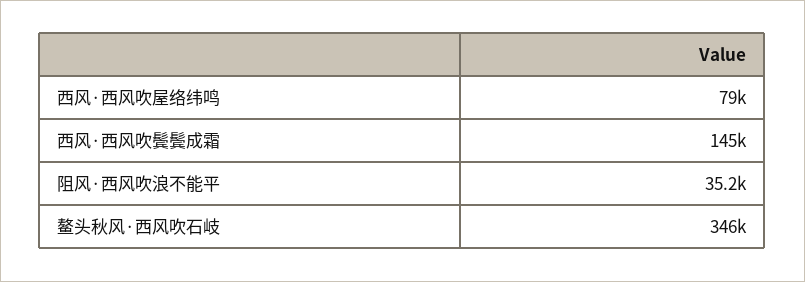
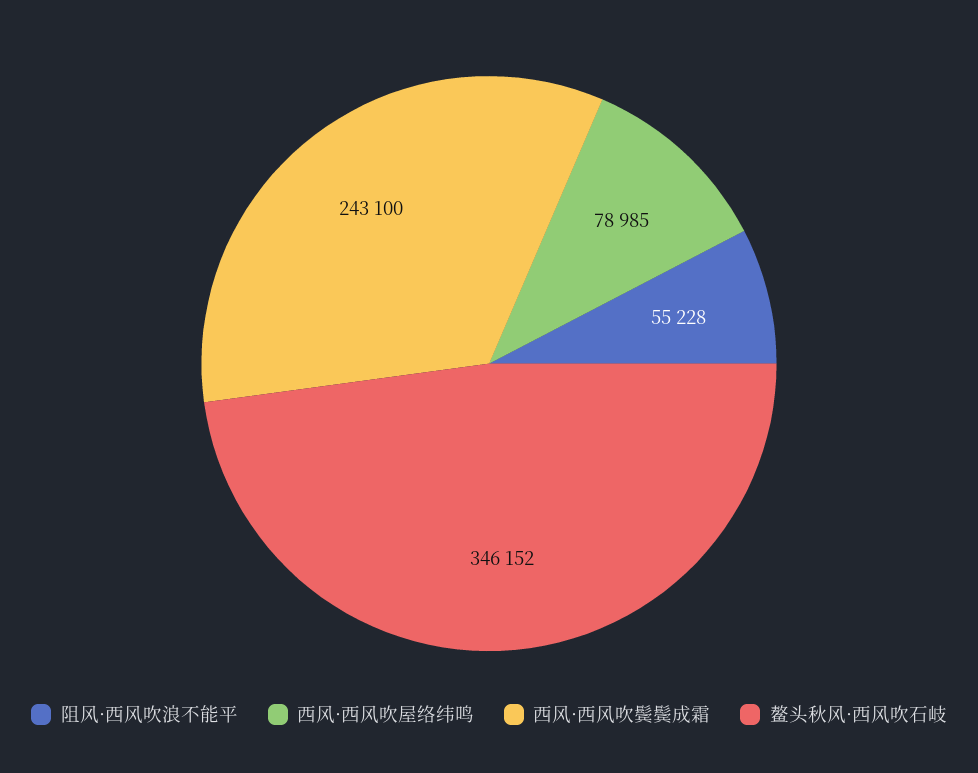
西风·西风吹鬓鬓成霜: 145000 -> 243100
阻风·西风吹浪不能平: 35200 -> 55228

